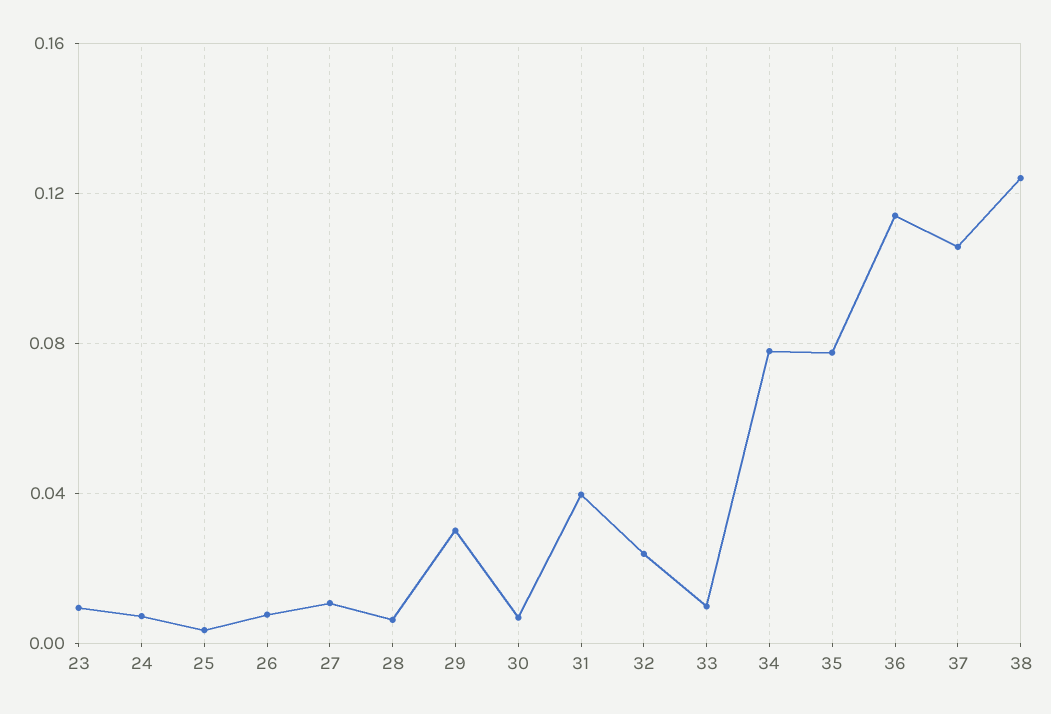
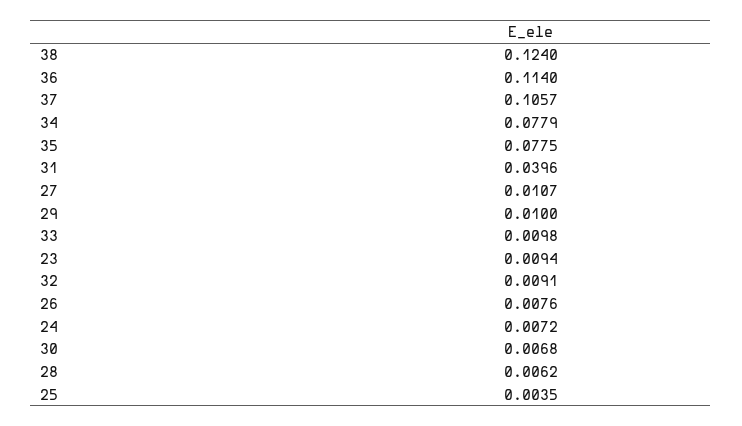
29: 0.03 -> 0.01
32: 0.025 -> 0.0091

